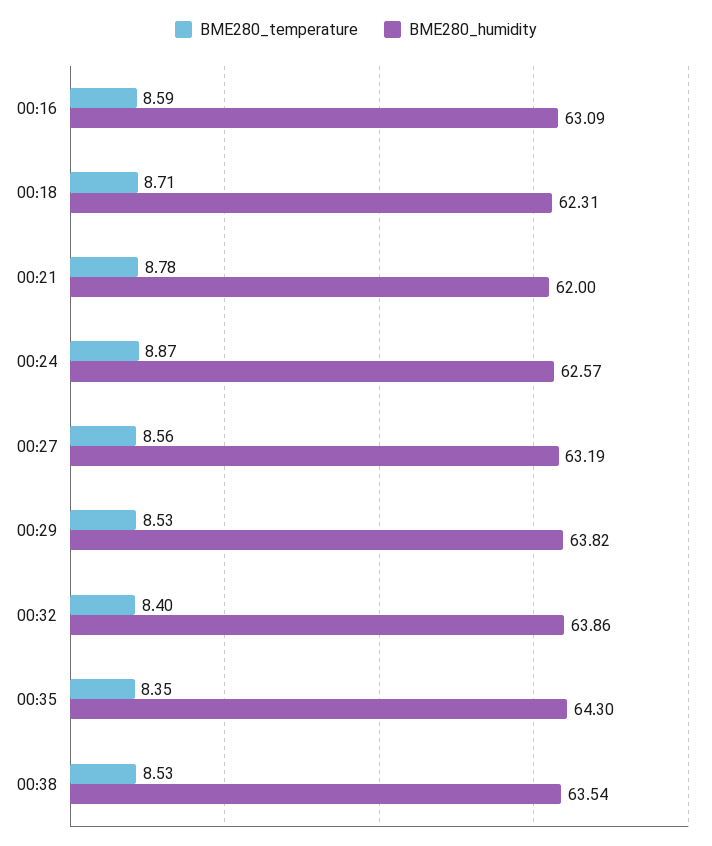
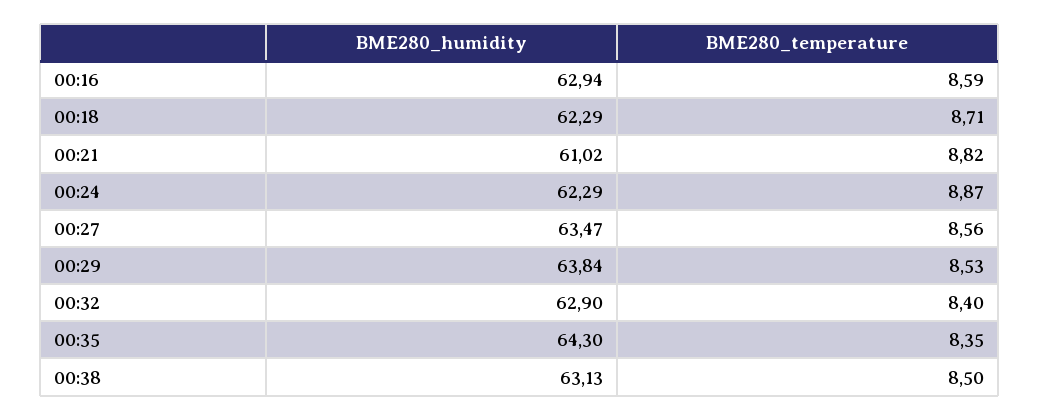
BME280_humidity, 00:16: 63.09 -> 62.94
BME280_humidity, 00:18: 62.31 -> 62.29
BME280_temperature, 00:21: 8.78 -> 8.82
BME280_humidity, 00:21: 62 -> 61.02
BME280_humidity, 00:24: 62.57 -> 62.29
BME280_humidity, 00:27: 63.19 -> 63.47
BME280_humidity, 00:29: 63.82 -> 63.84
BME280_humidity, 00:32: 63.86 -> 62.9
BME280_temperature, 00:38: 8.53 -> 8.5
BME280_humidity, 00:38: 63.54 -> 63.13

